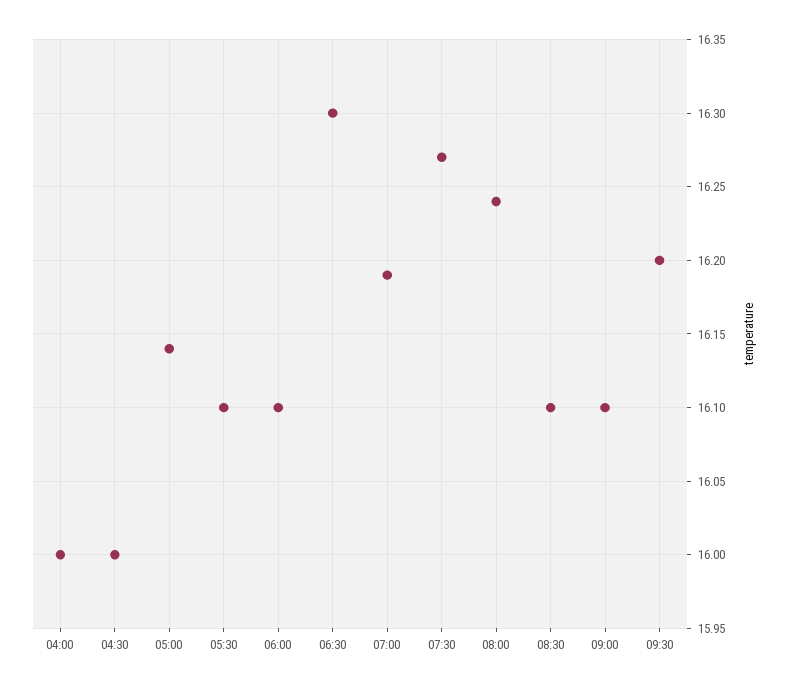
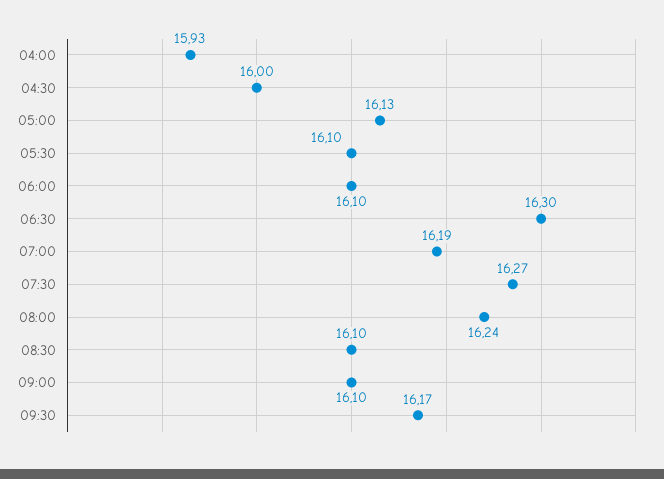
04:00: 16 -> 15.93
05:00: 16.14 -> 16.13
09:30: 16.2 -> 16.17

